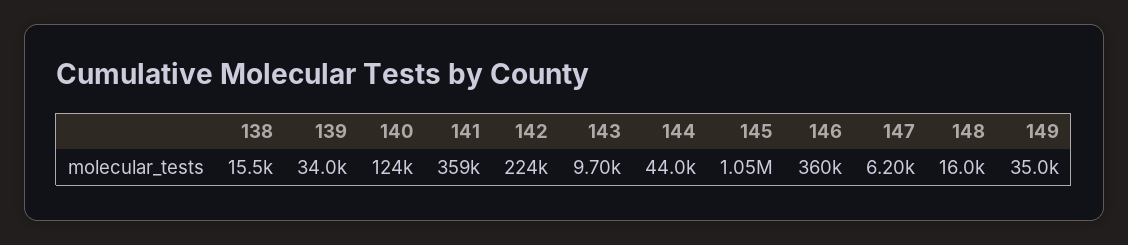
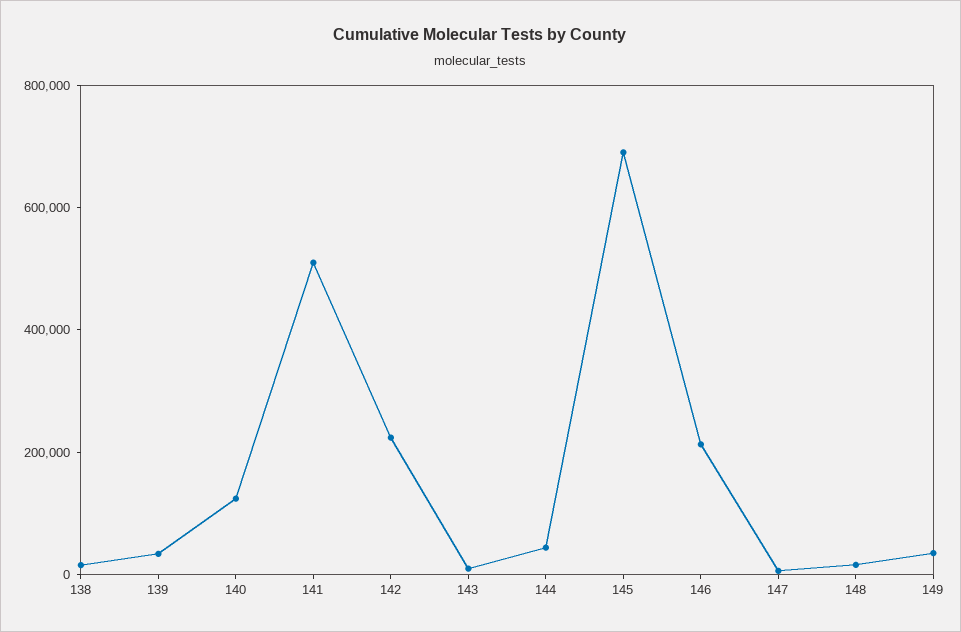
141: 359000 -> 500000
145: 1050000 -> 700000
146: 360000 -> 200000

